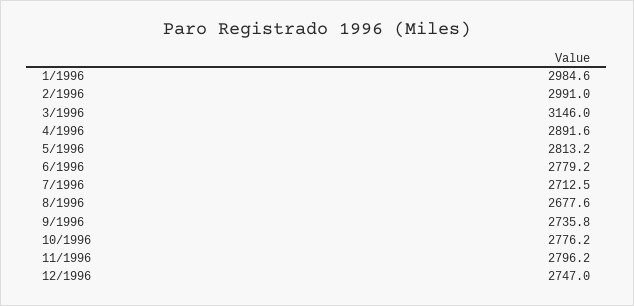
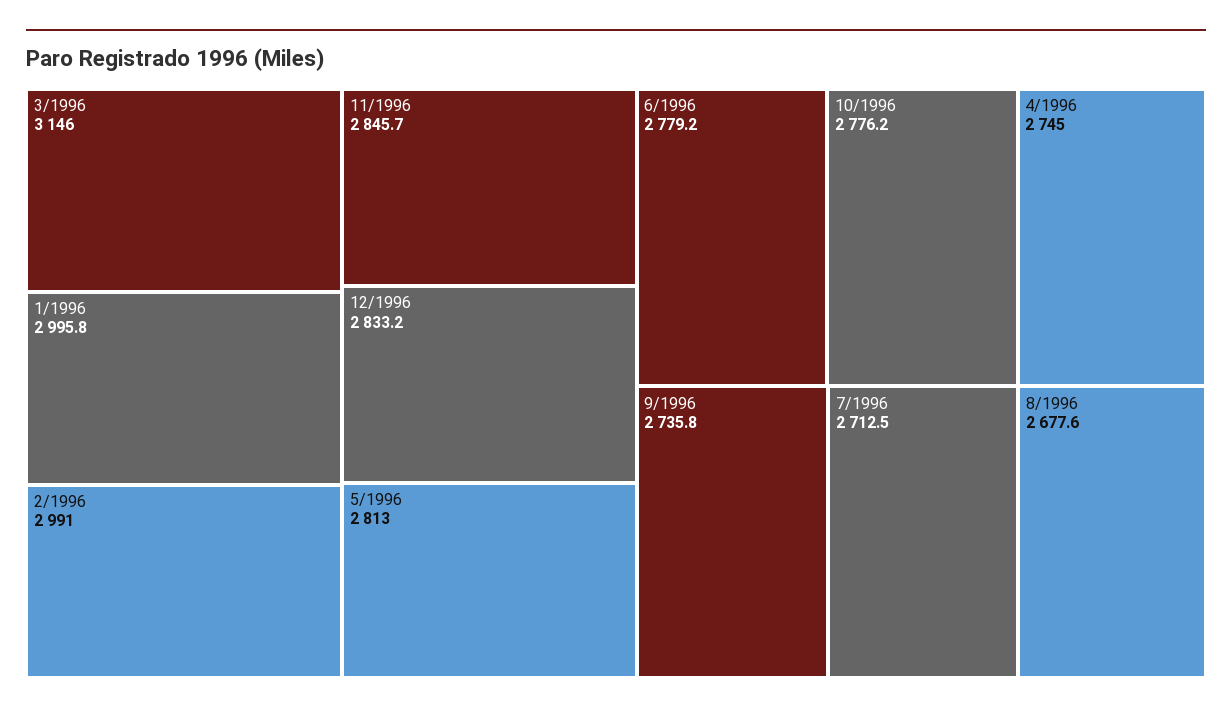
1/1996: 2984.6 -> 2995.8
4/1996: 2891.6 -> 2745
5/1996: 2813.2 -> 2813
11/1996: 2796.2 -> 2845.7
12/1996: 2747 -> 2833.2

